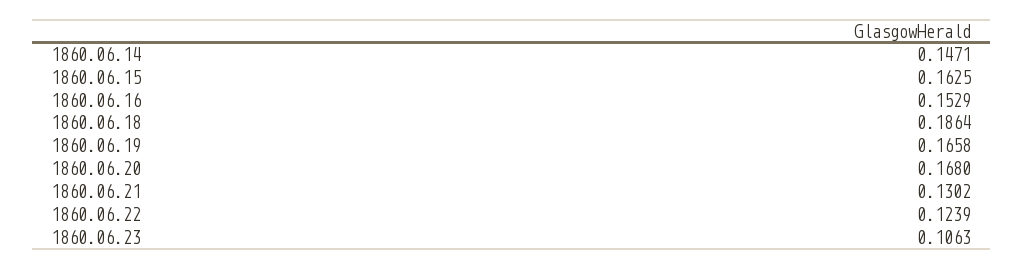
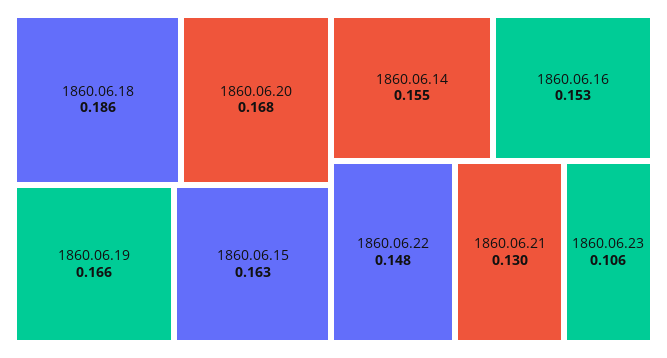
1860.06.14: 0.1471 -> 0.155
1860.06.22: 0.1239 -> 0.148

